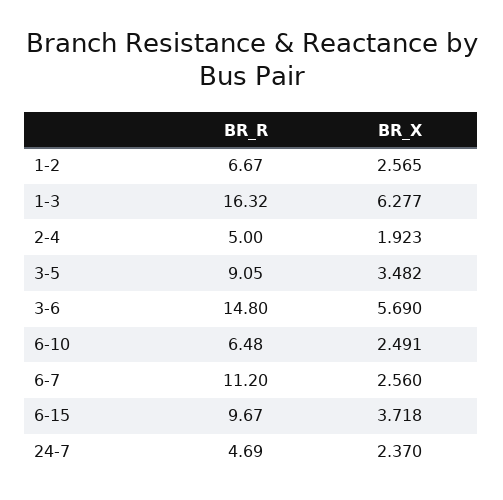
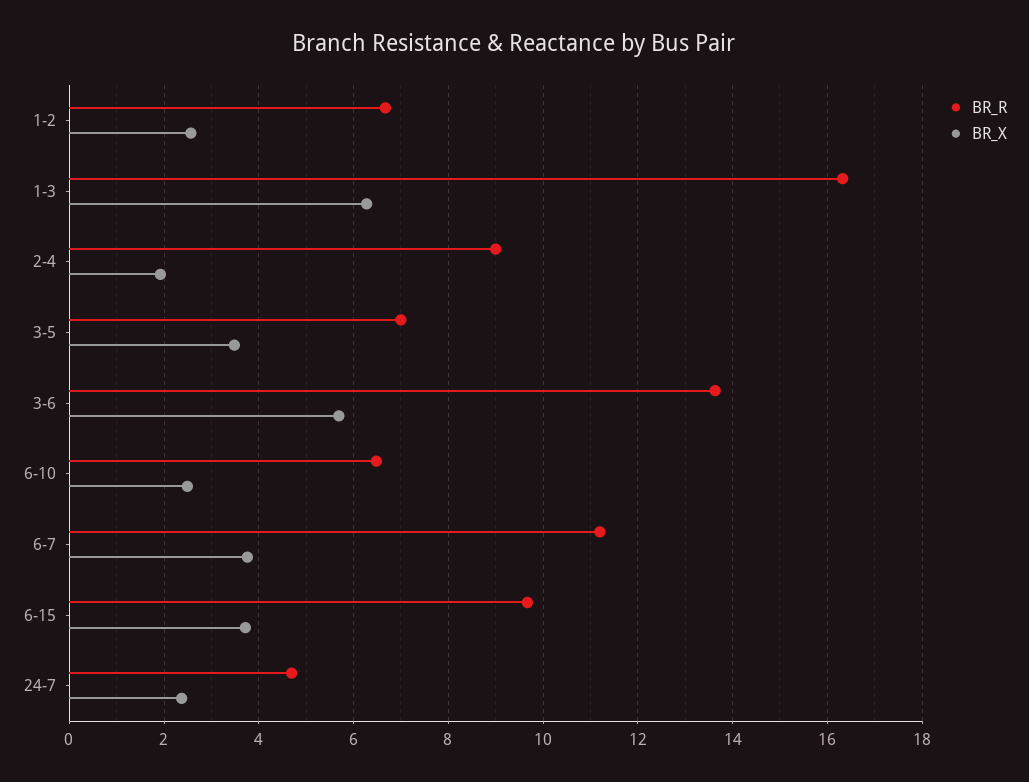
BR_R, 2-4: 5 -> 9
BR_R, 3-5: 9.05 -> 7
BR_R, 3-6: 14.8 -> 13.6
BR_X, 6-7: 2.56 -> 3.8

